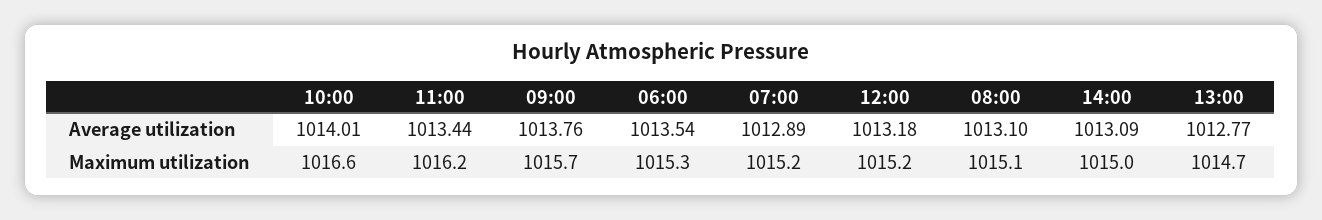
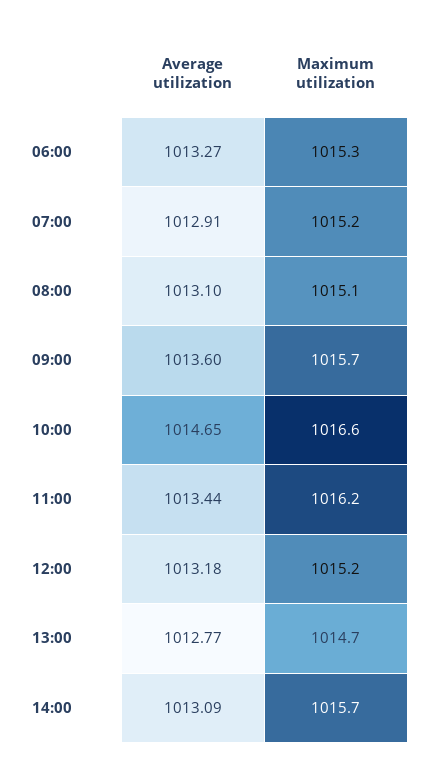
10:00, Average utilization: 1014.01 -> 1014.65
09:00, Average utilization: 1013.76 -> 1013.6
06:00, Average utilization: 1013.54 -> 1013.27
07:00, Average utilization: 1012.89 -> 1012.91
14:00, Maximum utilization: 1015 -> 1015.7

